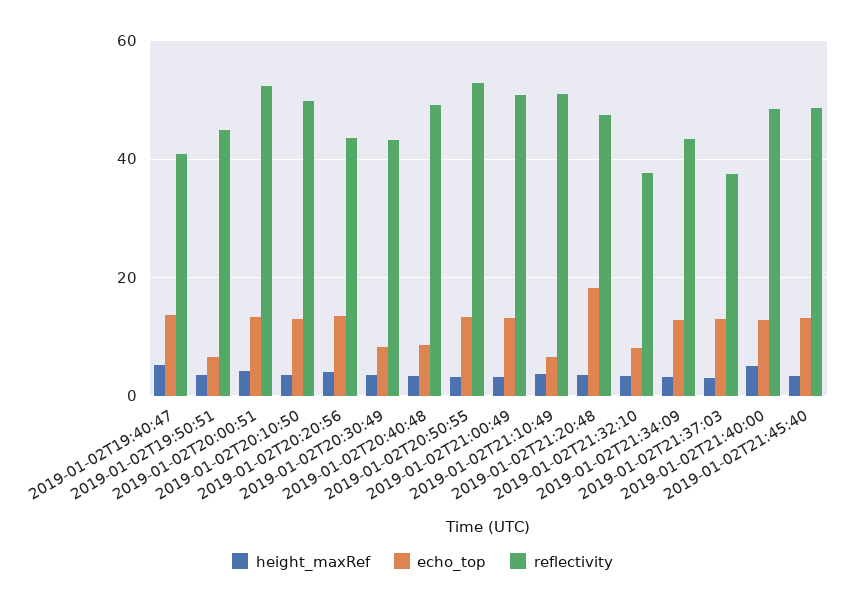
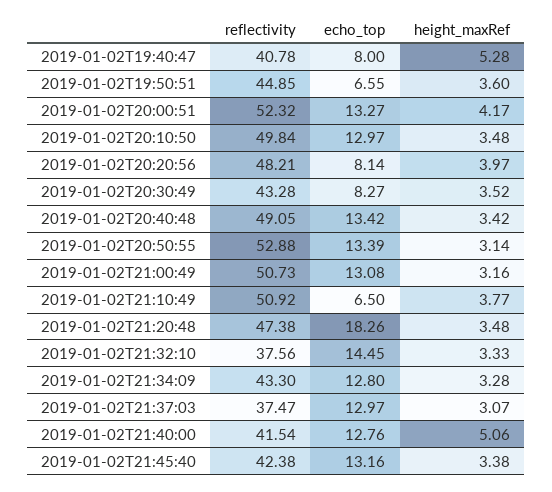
echo_top, 2019-01-02T19:40:47: 14 -> 8
echo_top, 2019-01-02T20:20:56: 14 -> 8.14
reflectivity, 2019-01-02T20:20:56: 44 -> 48.21
echo_top, 2019-01-02T20:40:48: 8 -> 13.42
echo_top, 2019-01-02T21:32:10: 8 -> 14.45
reflectivity, 2019-01-02T21:40:00: 48 -> 41.54
reflectivity, 2019-01-02T21:45:40: 48 -> 42.38

